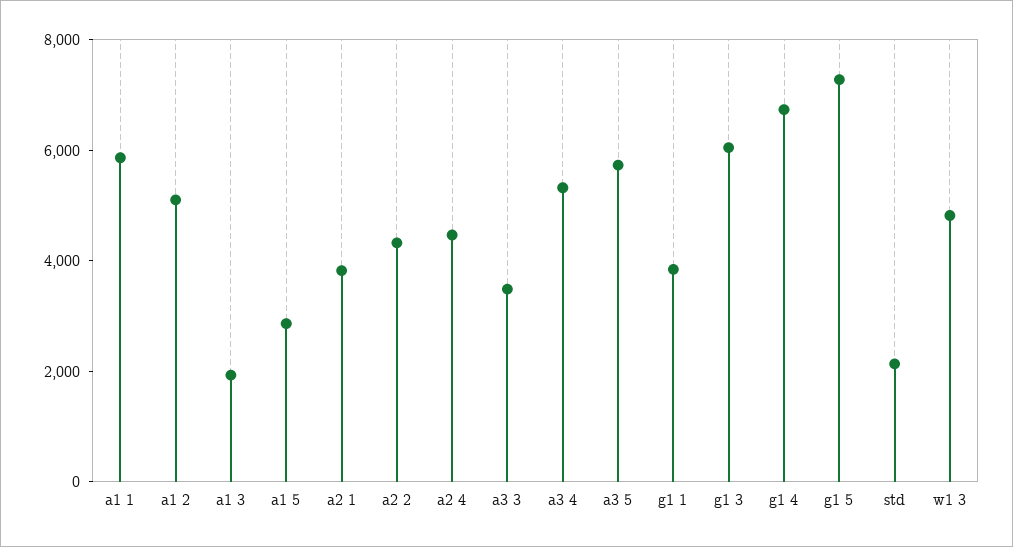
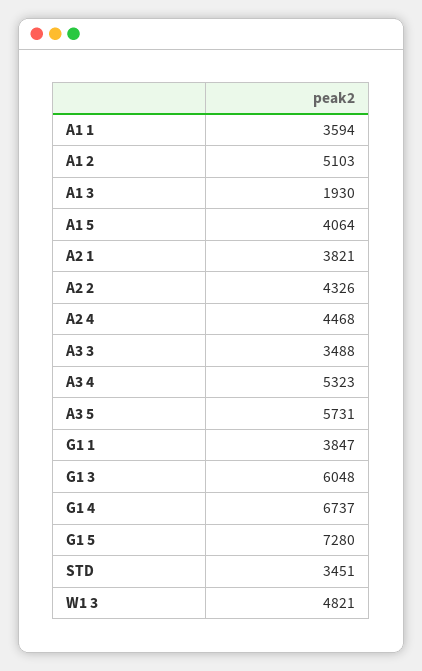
a1 1: 6000 -> 3594
a1 5: 3000 -> 4064
std: 2000 -> 3451

